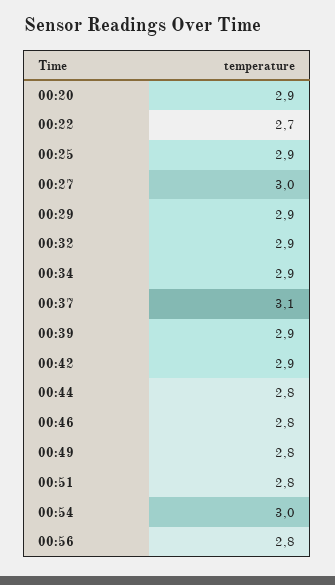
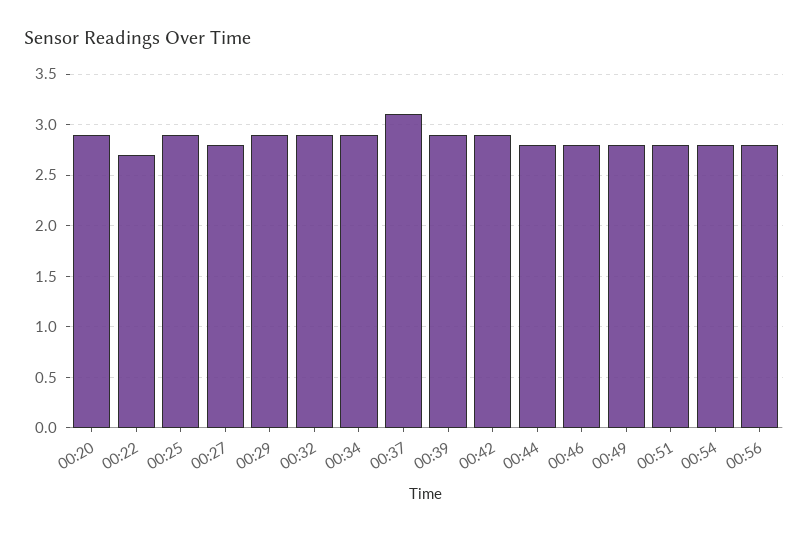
00:27: 3 -> 2.8
00:54: 3 -> 2.8

